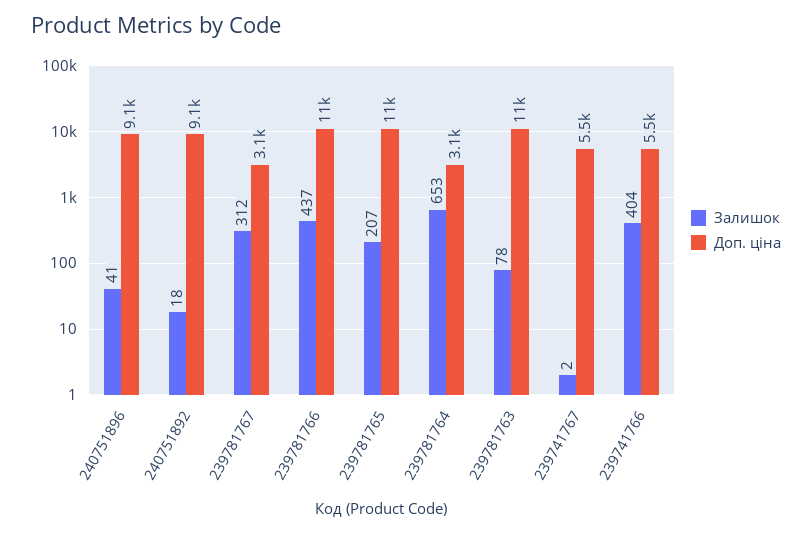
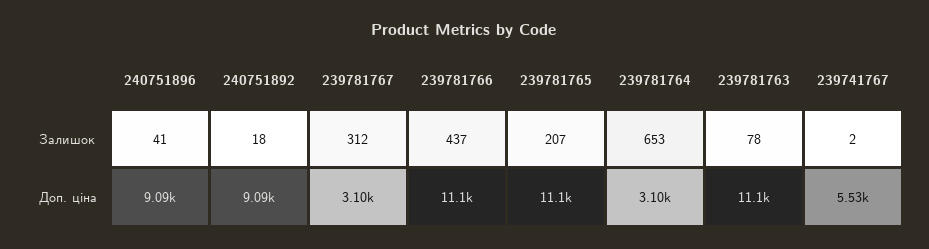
Залишок, 239741766: 404 -> none
Доп. ціна, 239741766: 5500 -> none

